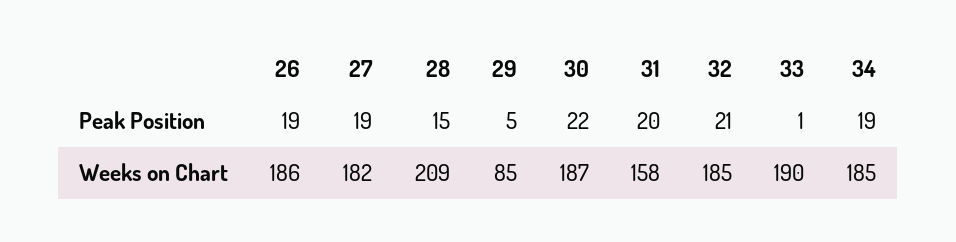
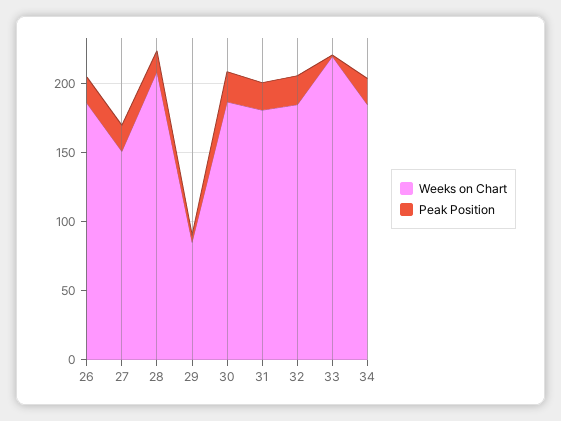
Weeks on Chart, 27: 182 -> 150
Weeks on Chart, 31: 158 -> 180
Weeks on Chart, 33: 190 -> 220

